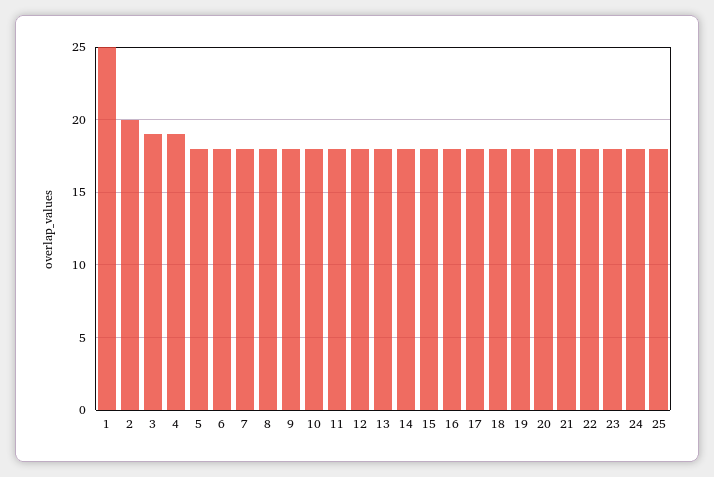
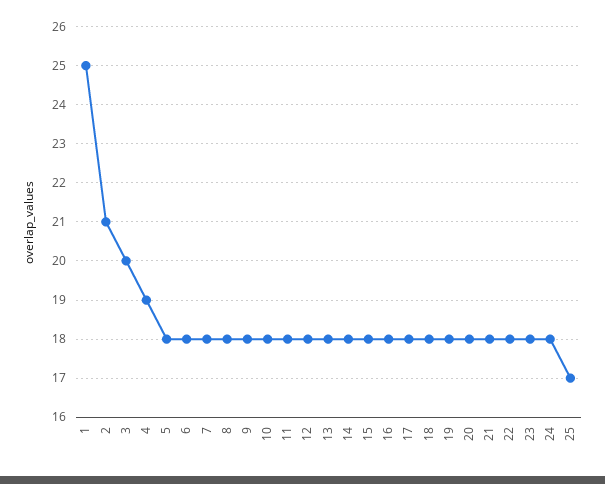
2: 20 -> 21
3: 19 -> 20
25: 18 -> 17

